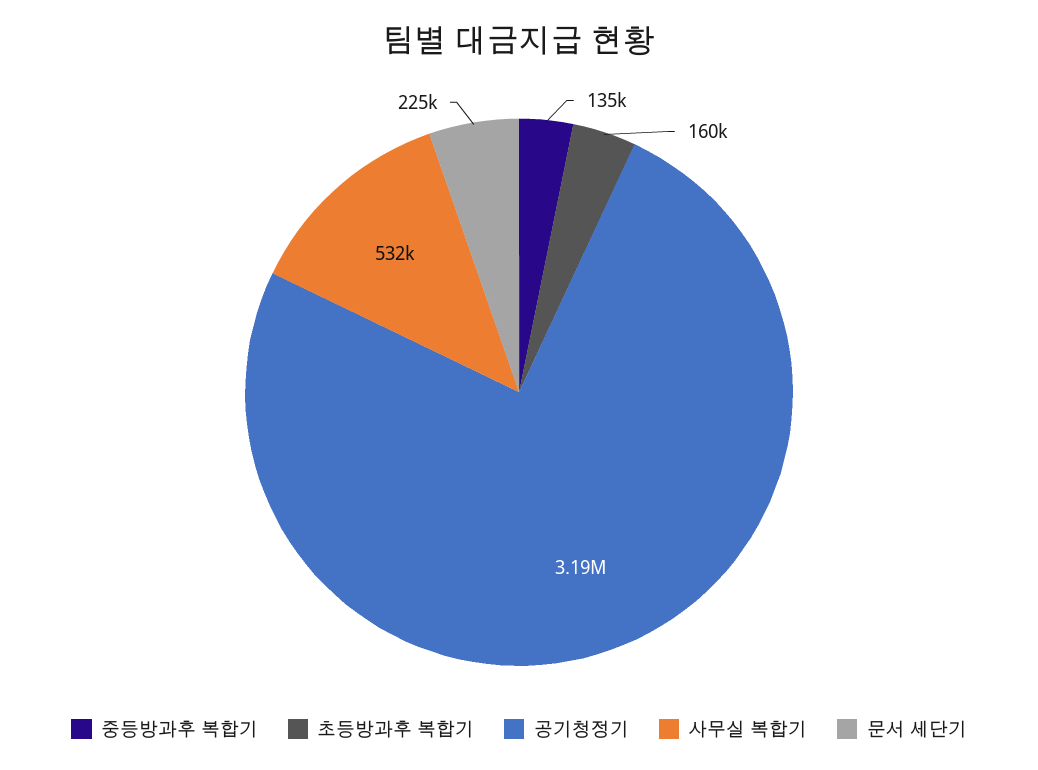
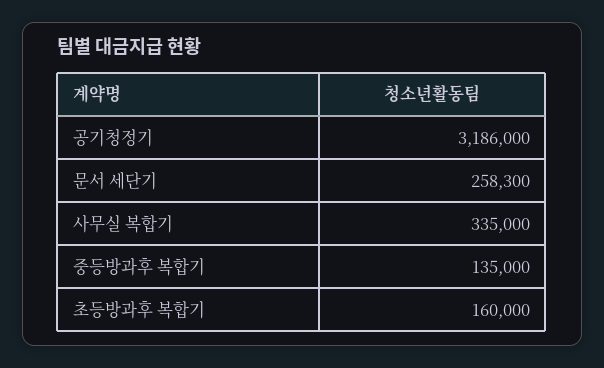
사무실 복합기: 532000 -> 335000
문서 세단기: 225000 -> 258300

